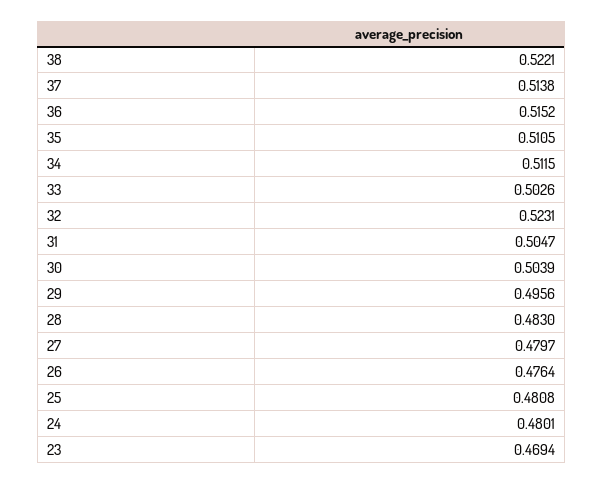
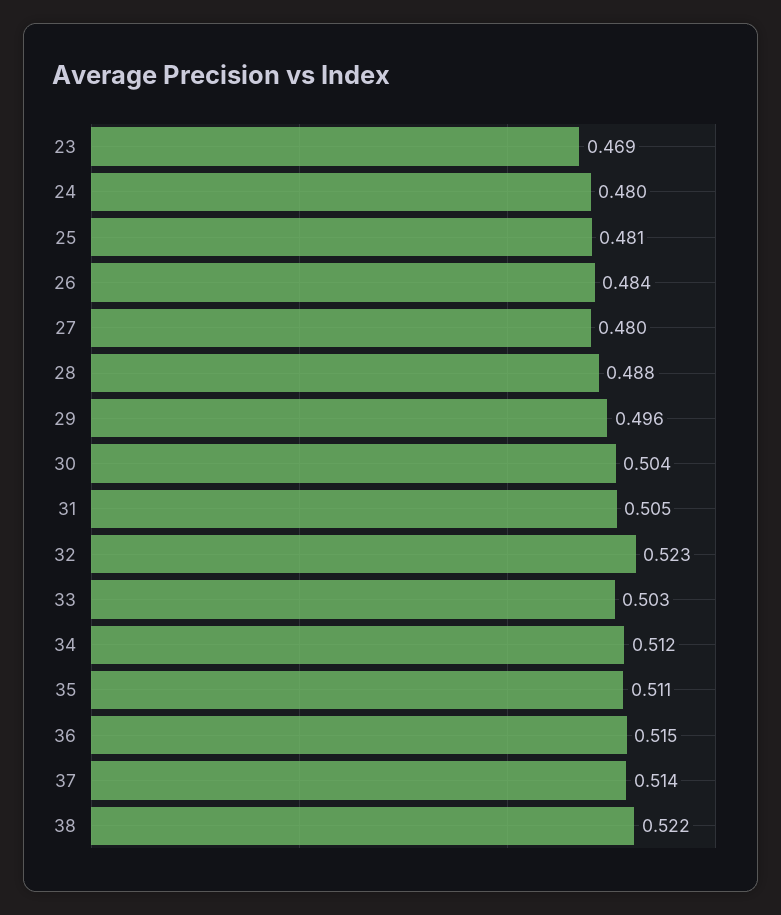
28: 0.483 -> 0.488
26: 0.4764 -> 0.484

